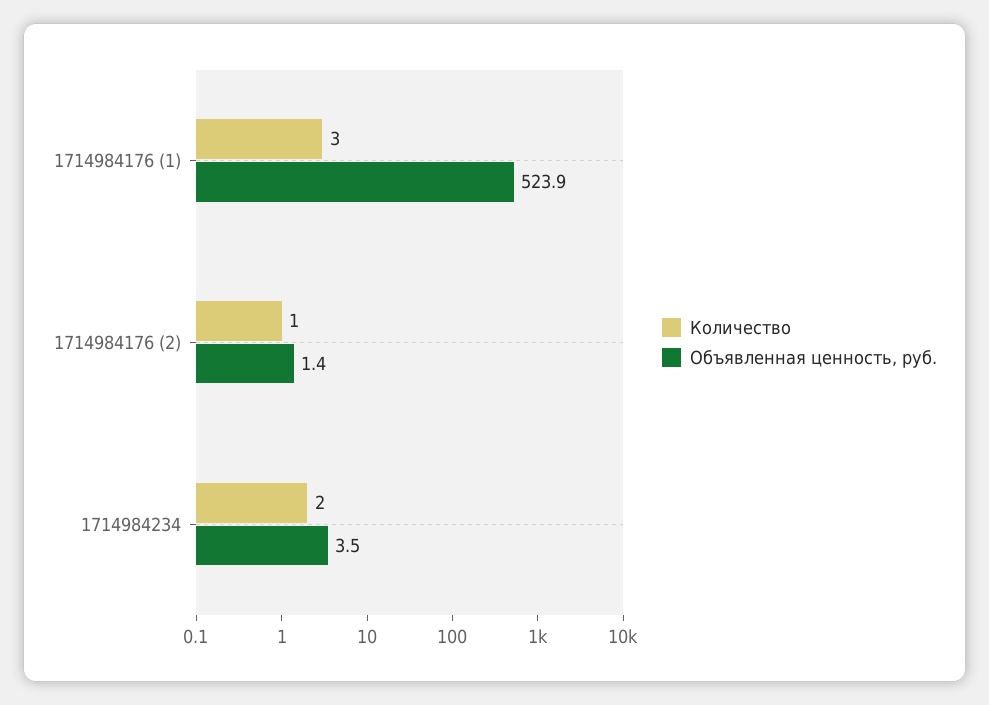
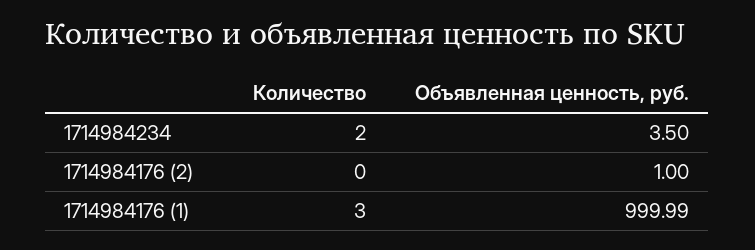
Объявленная ценность, руб., 1714984176 (1): 523.9 -> 999.99
Количество, 1714984176 (2): 1 -> 0
Объявленная ценность, руб., 1714984176 (2): 1.4 -> 1

